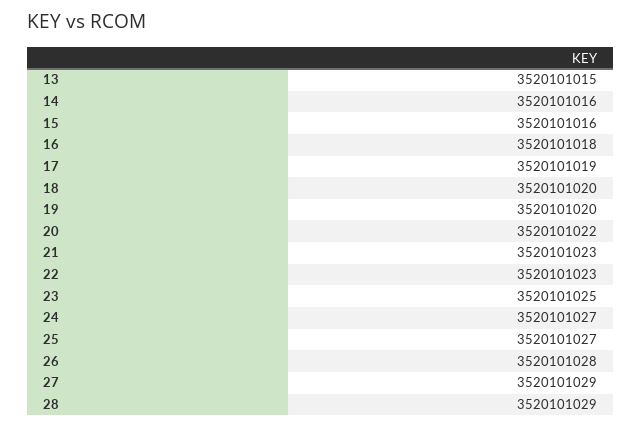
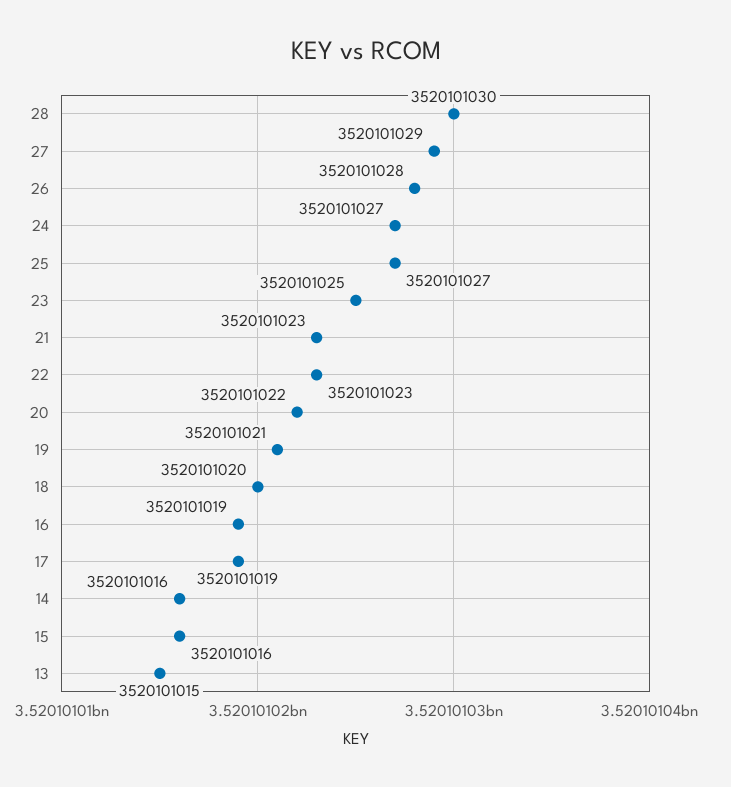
16: 3520101018 -> 3520101019
19: 3520101020 -> 3520101021
28: 3520101029 -> 3520101030

